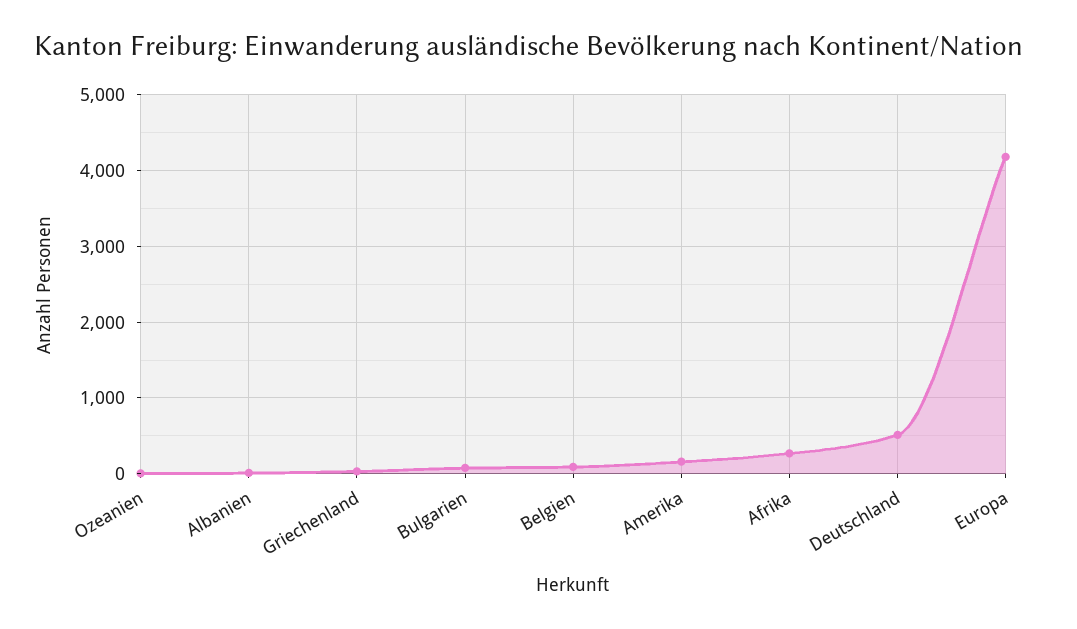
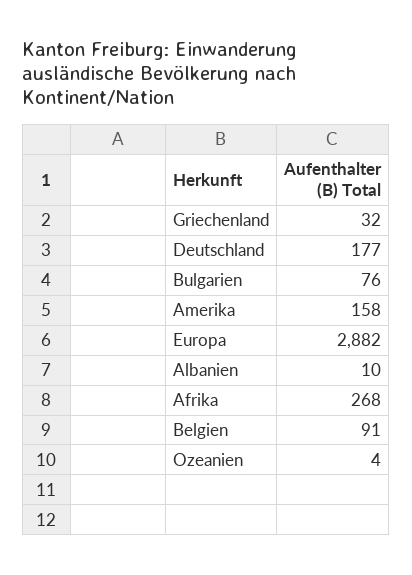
Deutschland: 500 -> 177
Europa: 4200 -> 2882

